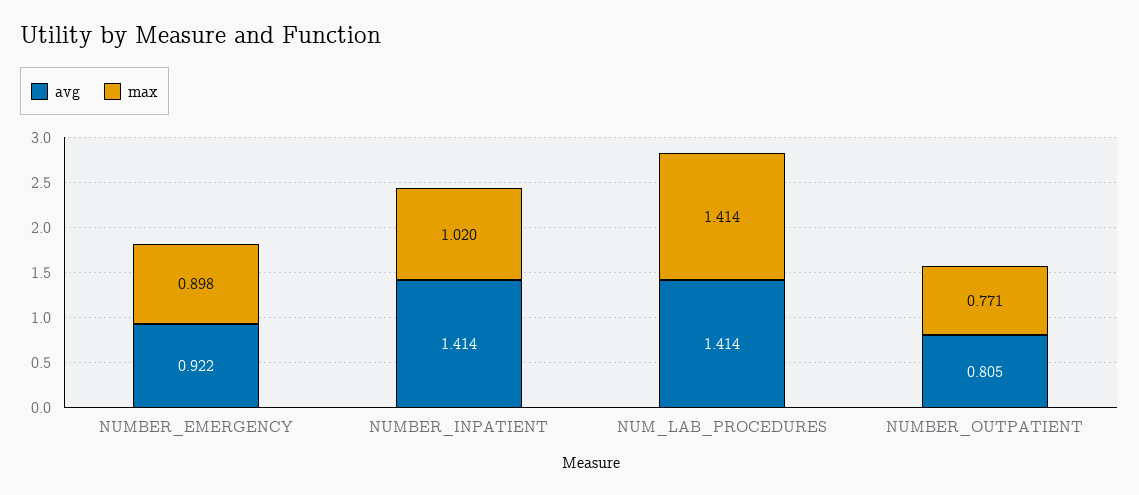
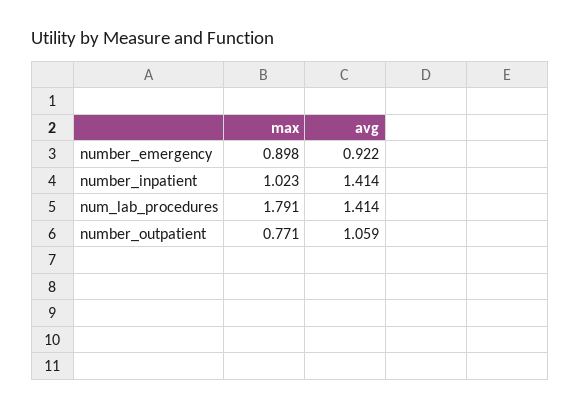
max, NUMBER_INPATIENT: 1.02 -> 1.023
max, NUM_LAB_PROCEDURES: 1.414 -> 1.791
avg, NUMBER_OUTPATIENT: 0.805 -> 1.059

